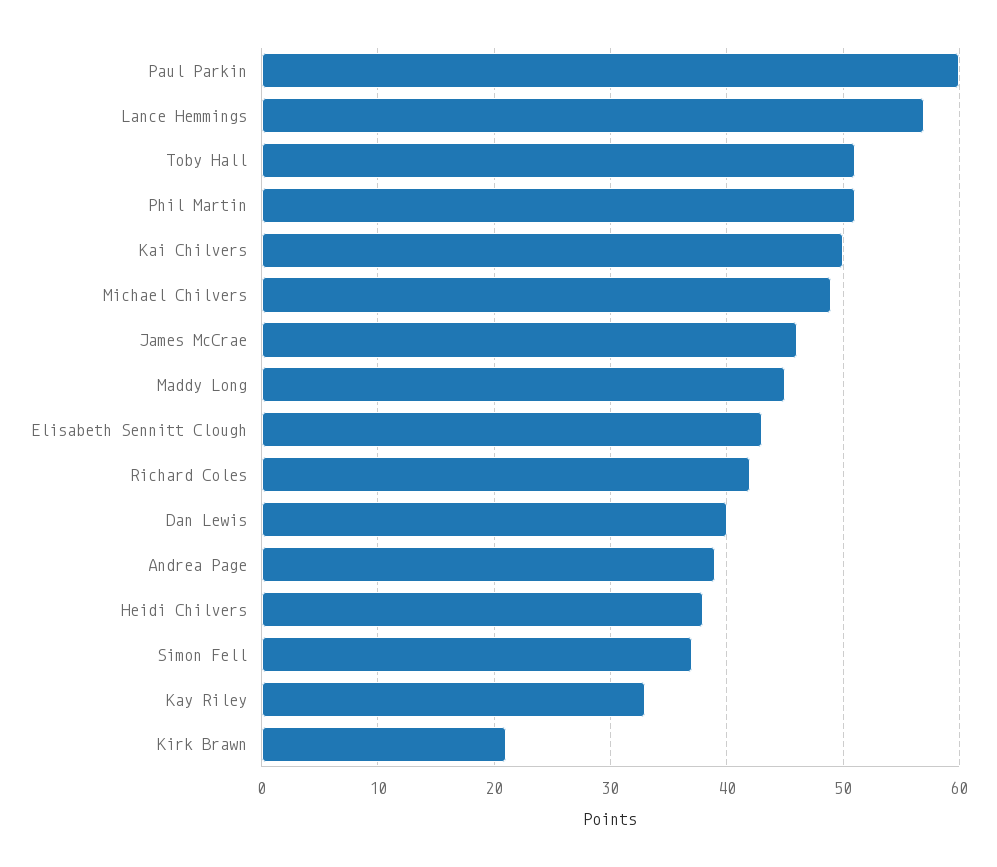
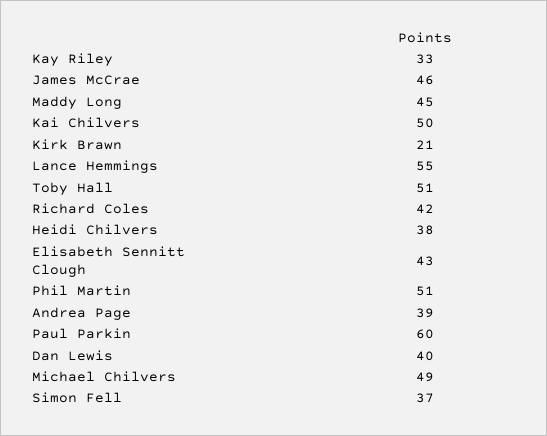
Lance Hemmings: 57 -> 55

